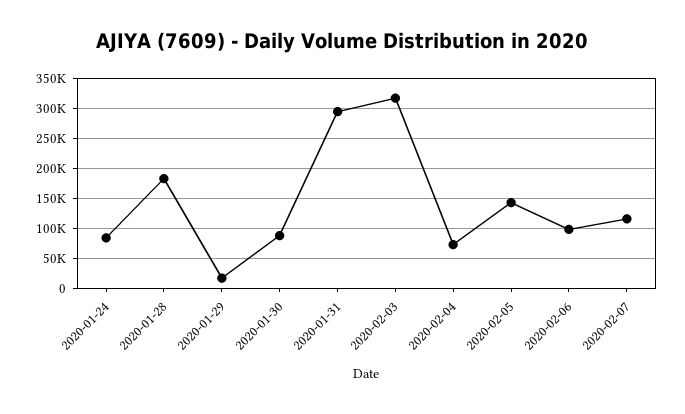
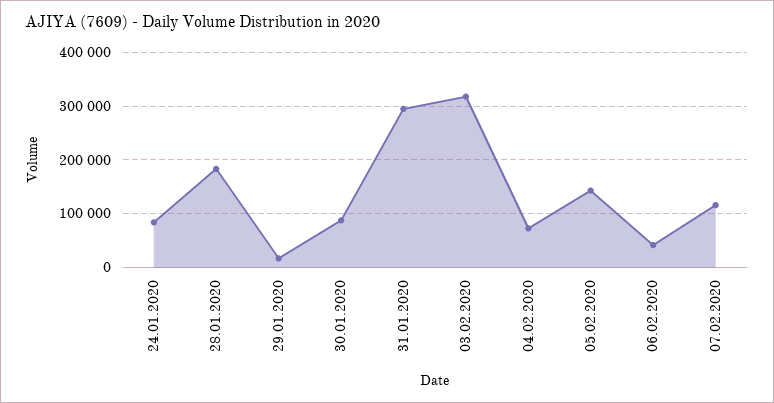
2020-02-06: 100000 -> 40000

